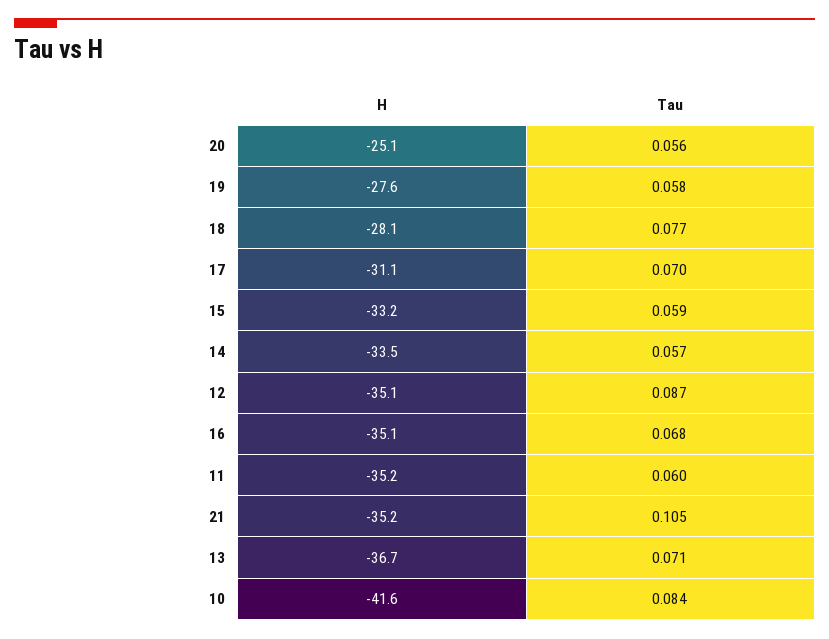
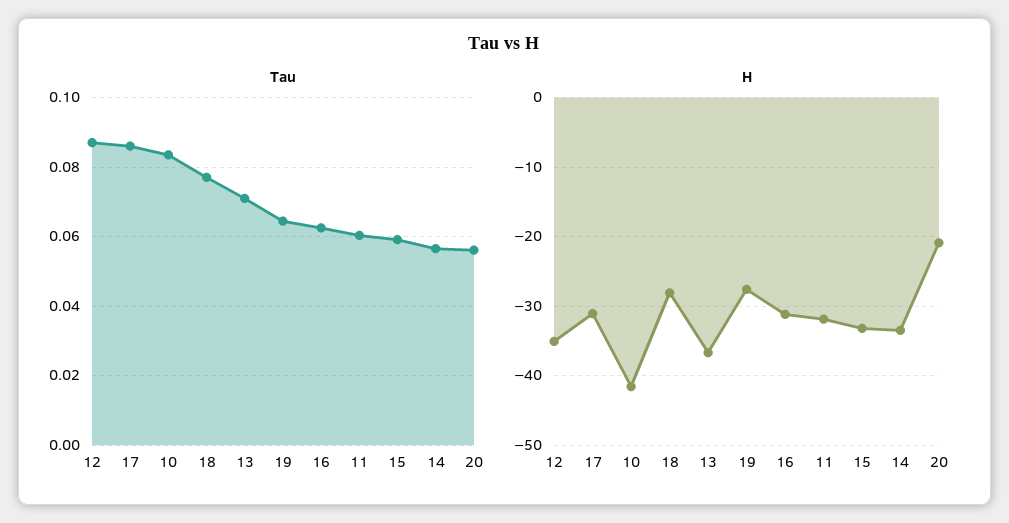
H, 20: -25.1 -> -21
Tau, 19: 0.058 -> 0.064
Tau, 17: 0.07 -> 0.086
H, 16: -35.1 -> -31
Tau, 16: 0.068 -> 0.062
H, 11: -35.2 -> -32
H, 21: -35.2 -> none
Tau, 21: 0.105 -> none

